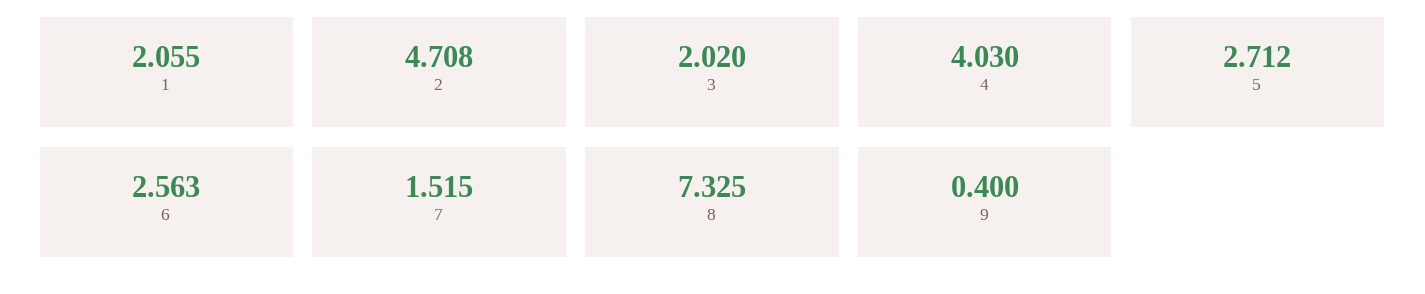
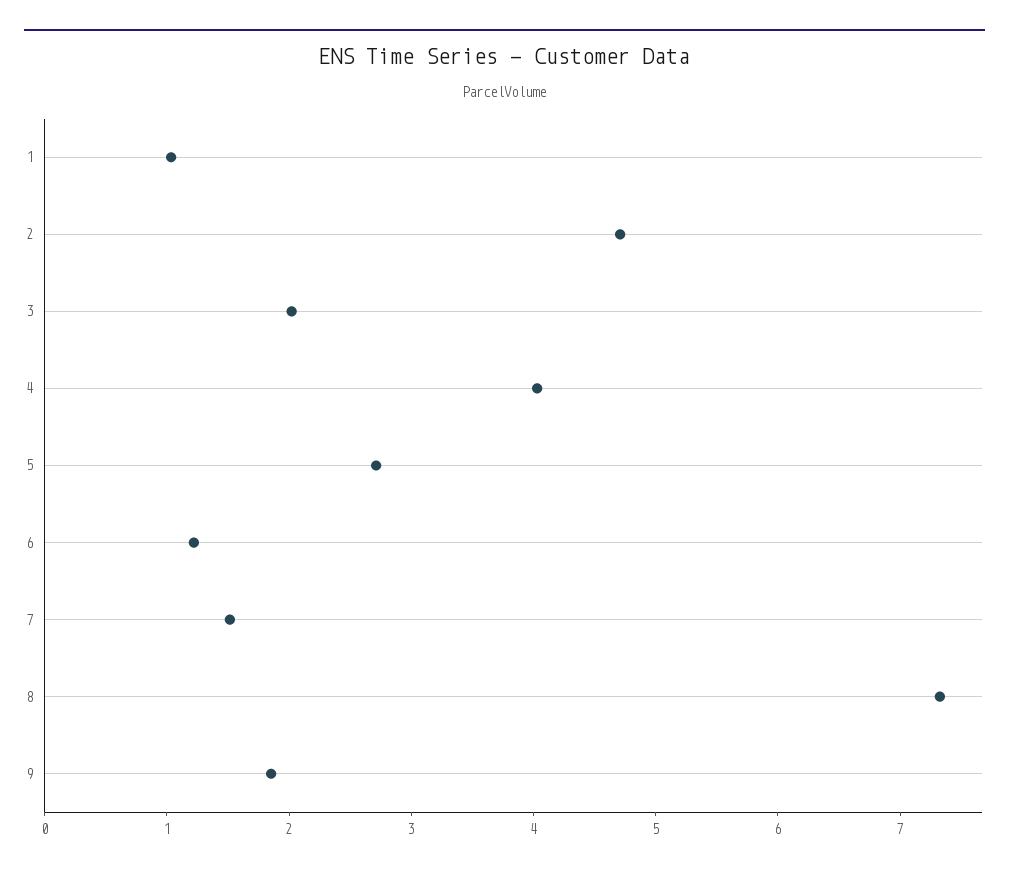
1: 2.055 -> 1
6: 2.563 -> 1.2
9: 0.4 -> 1.8

